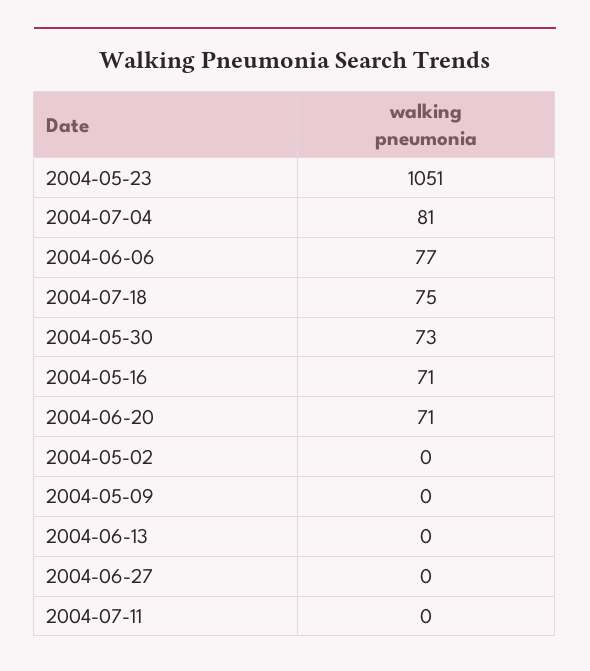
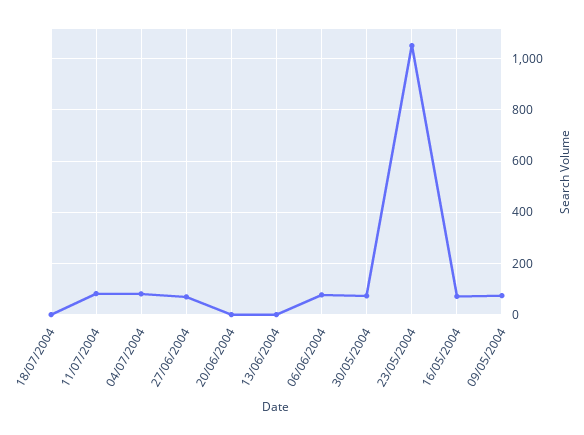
2004-07-18: 75 -> 0
2004-06-20: 71 -> 0
2004-05-02: 0 -> none
2004-05-09: 0 -> 75
2004-06-27: 0 -> 75
2004-07-11: 0 -> 75

